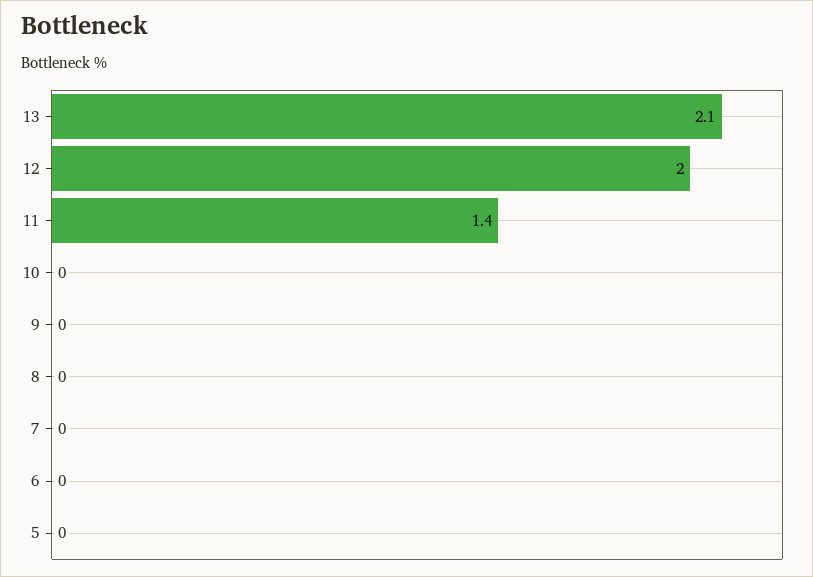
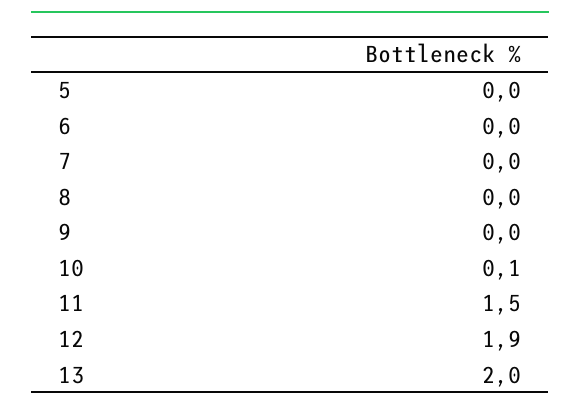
13: 2.1 -> 2
12: 2 -> 1.9
11: 1.4 -> 1.5
10: 0 -> 0.1

